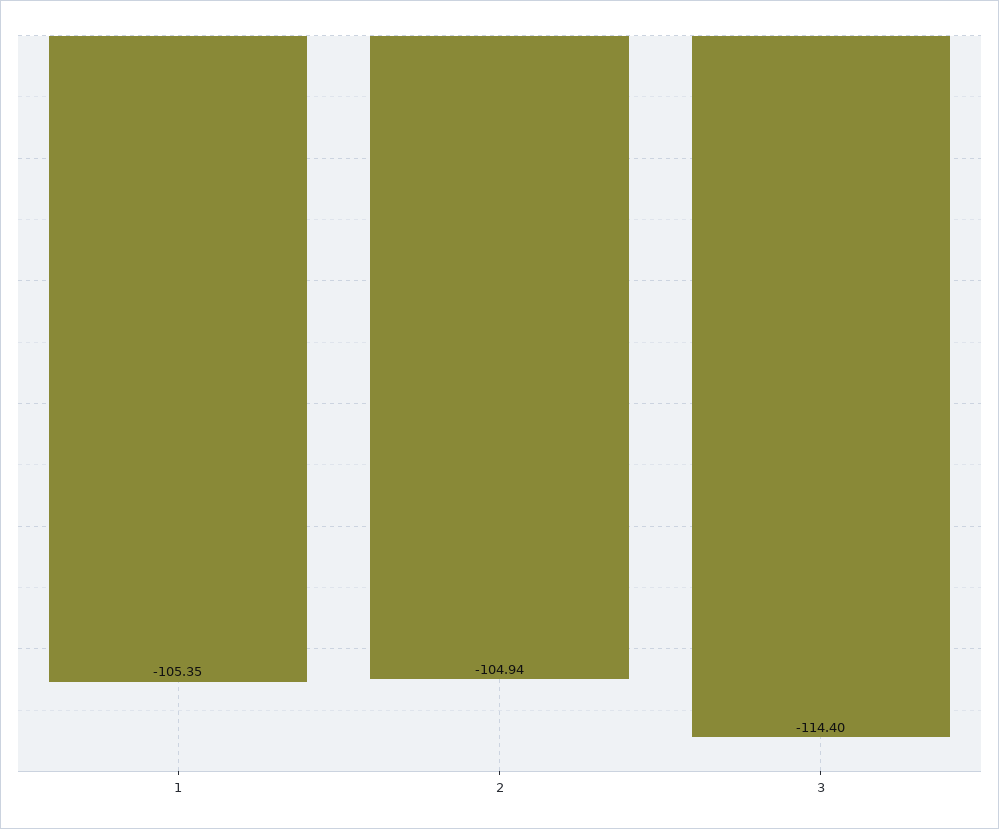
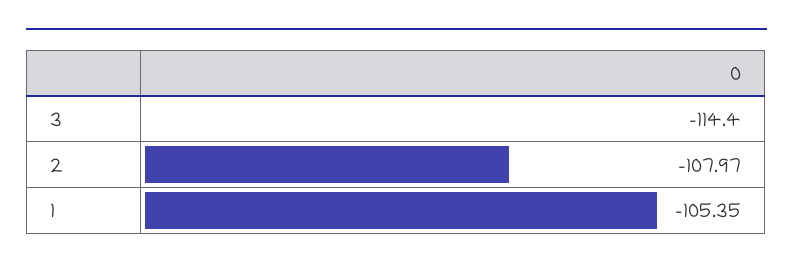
2: -104.94 -> -107.97

